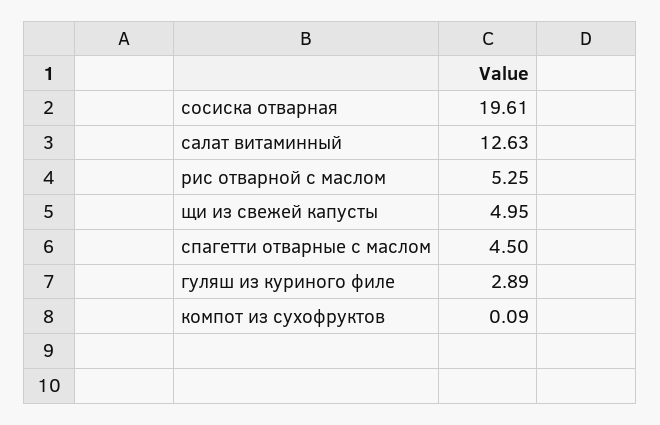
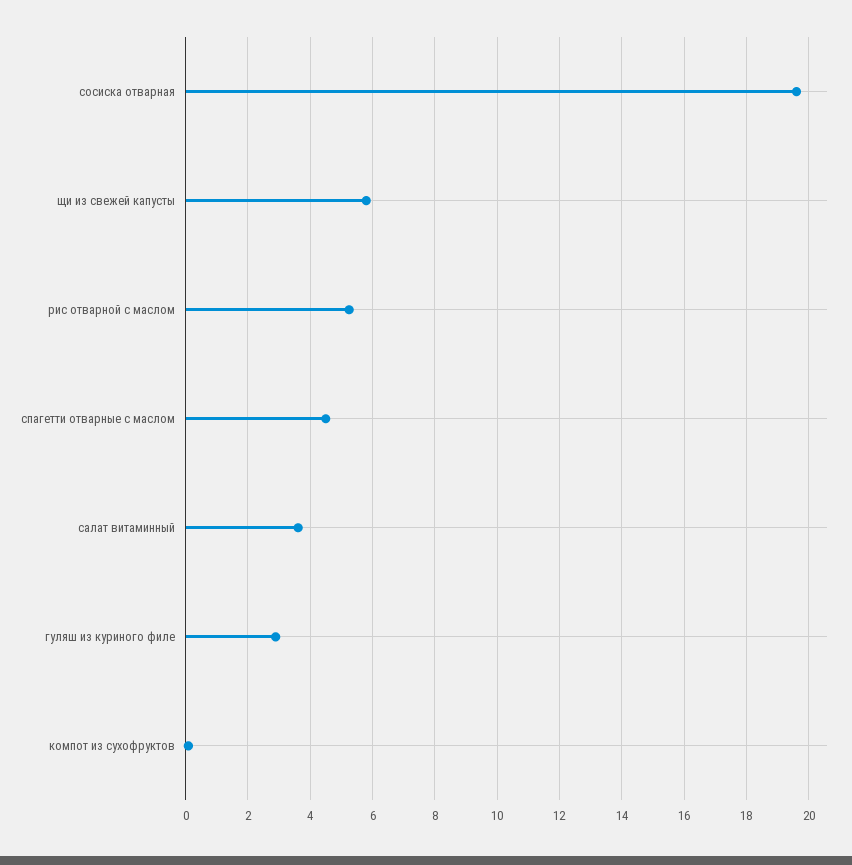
салат витаминный: 12.63 -> 3.6
щи из свежей капусты: 4.95 -> 5.8

